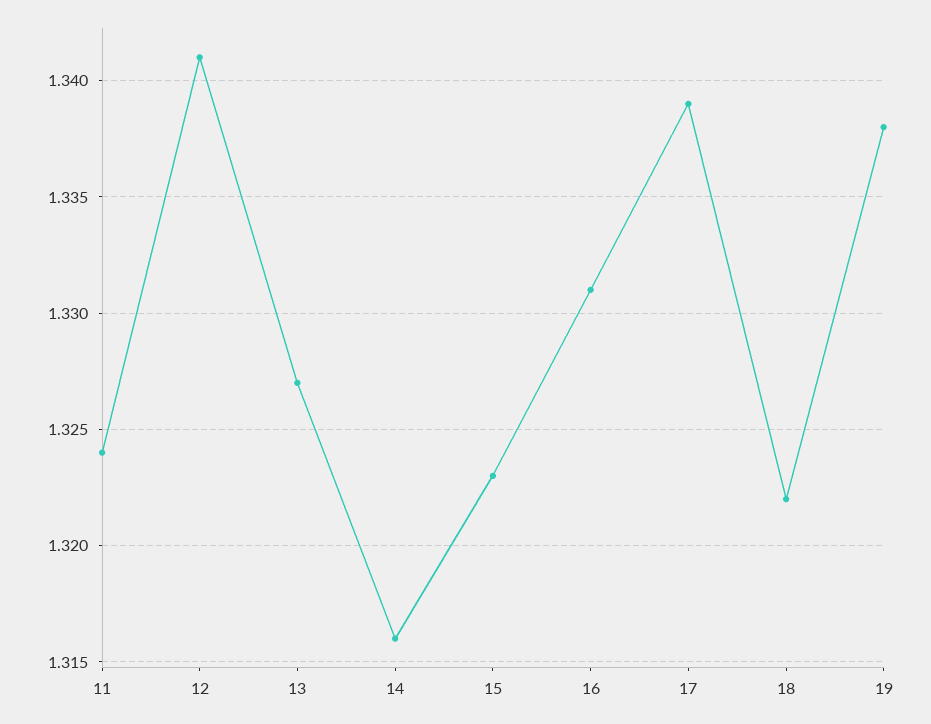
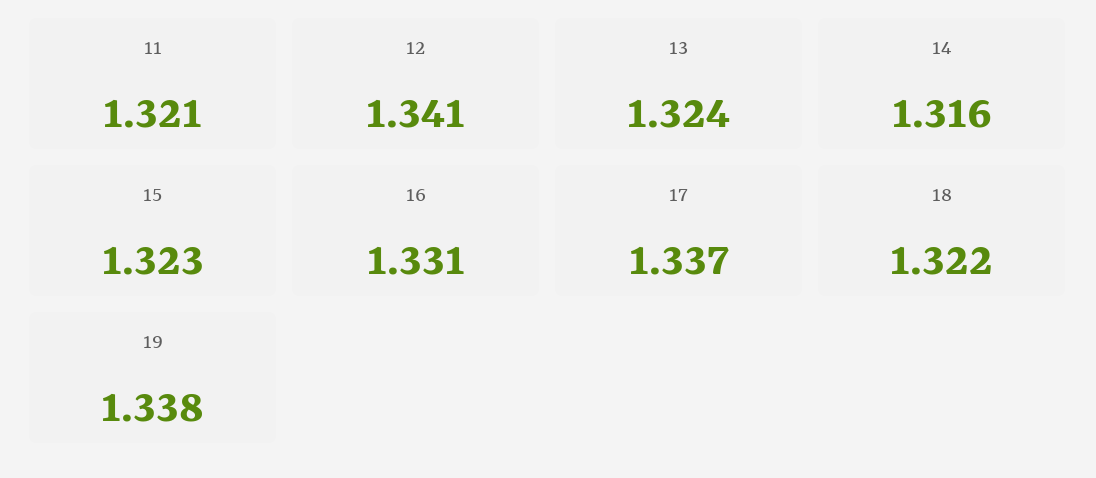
11: 1.324 -> 1.321
13: 1.327 -> 1.324
17: 1.339 -> 1.337

